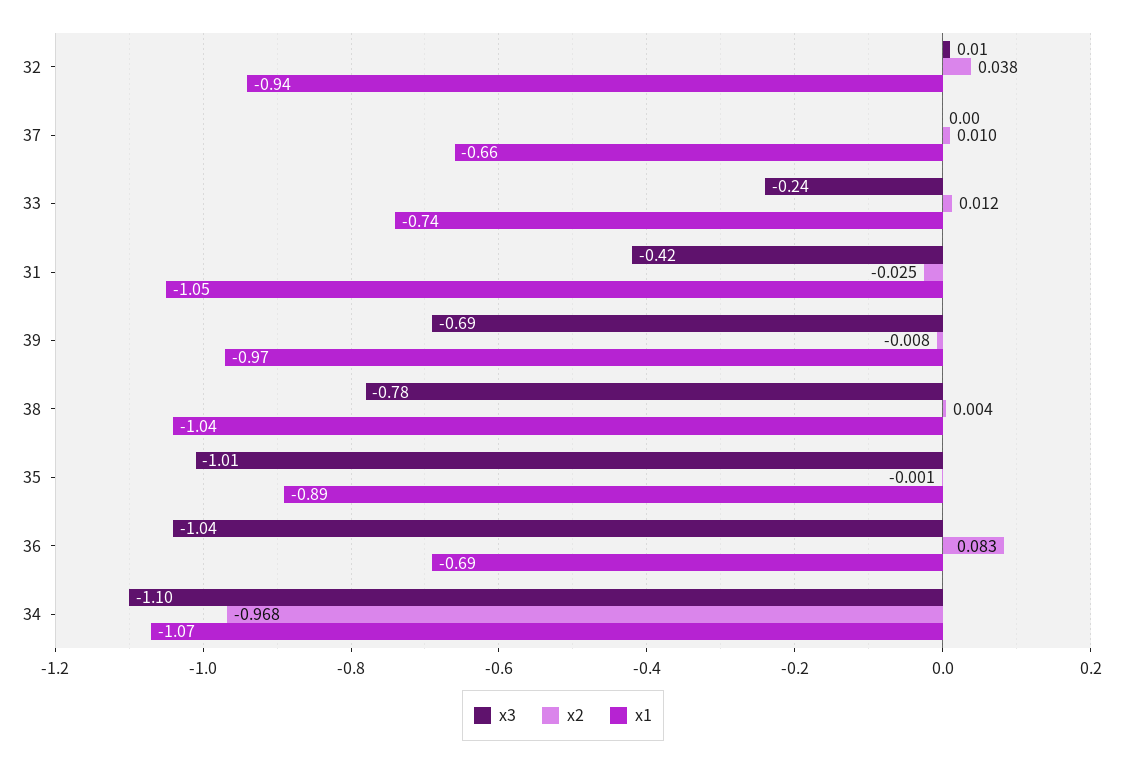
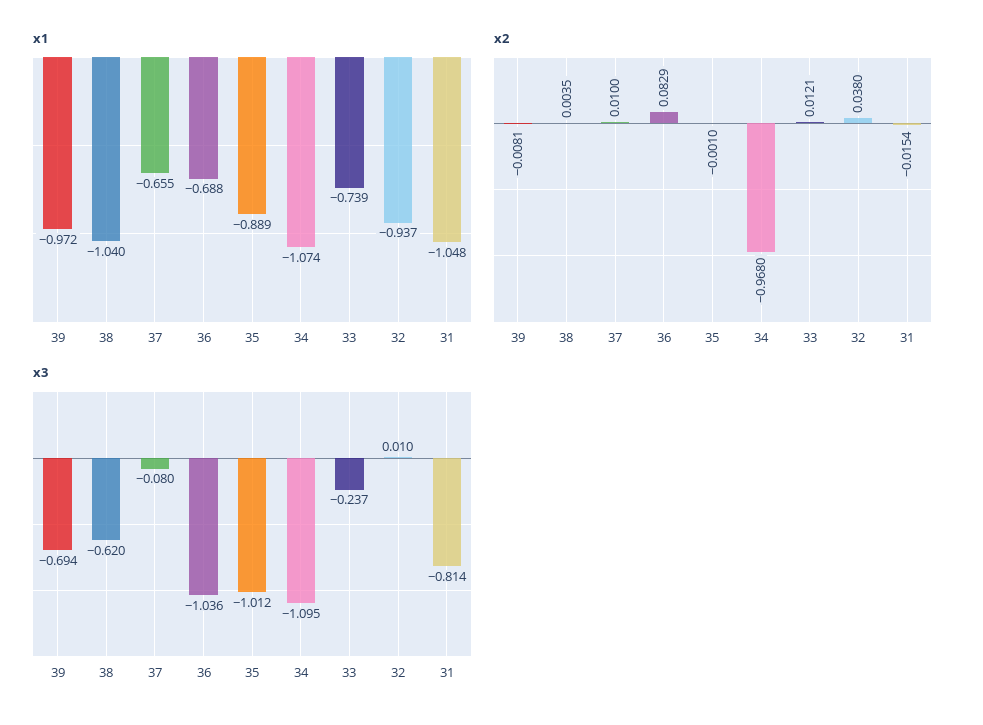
x3, 37: 0 -> -0.08
x3, 31: -0.42 -> -0.814
x2, 31: -0.025 -> -0.0154
x3, 38: -0.78 -> -0.62

